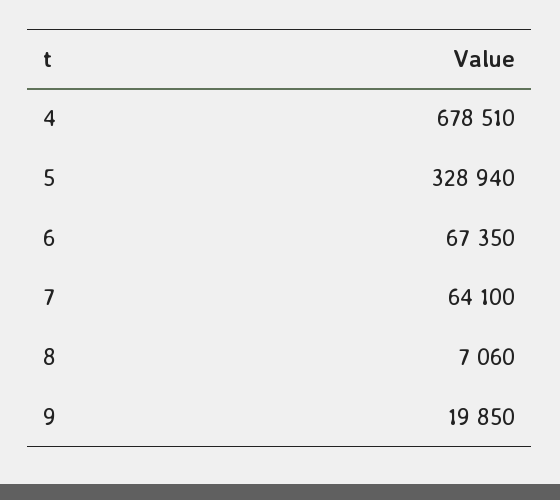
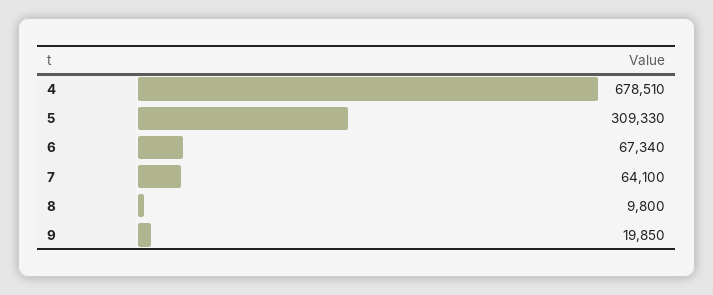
5: 328940 -> 309330
6: 67350 -> 67340
8: 7060 -> 9800

